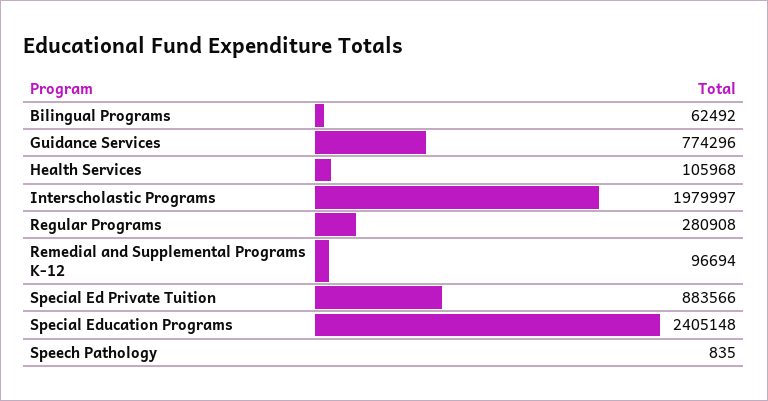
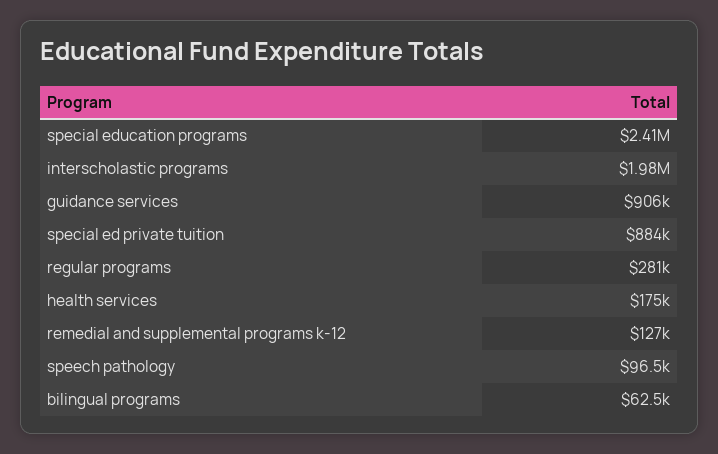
Guidance Services: 774296 -> 906000
Health Services: 105968 -> 175000
Remedial and Supplemental Programs K-12: 96694 -> 127000
Speech Pathology: 835 -> 96500

